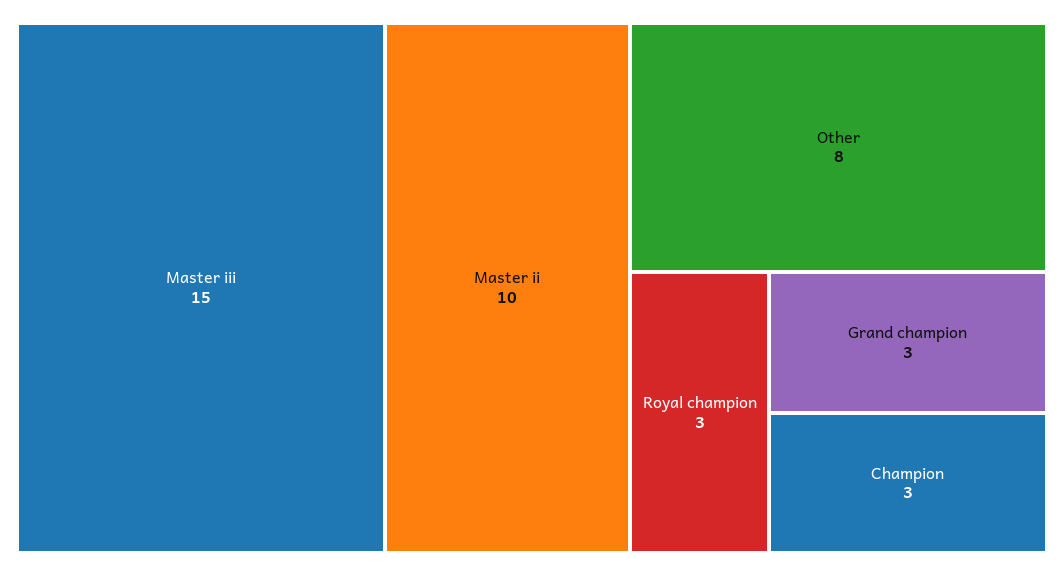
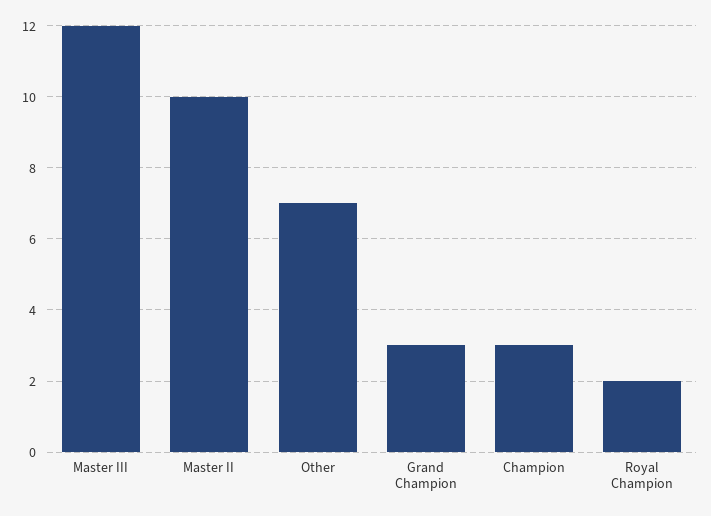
Master iii: 15 -> 12
Other: 8 -> 7
Royal champion: 3 -> 2

